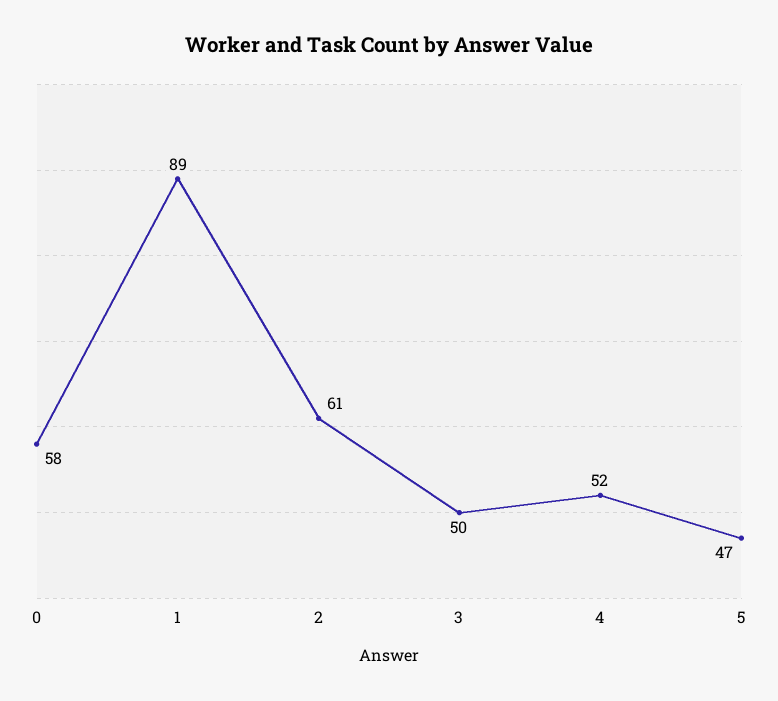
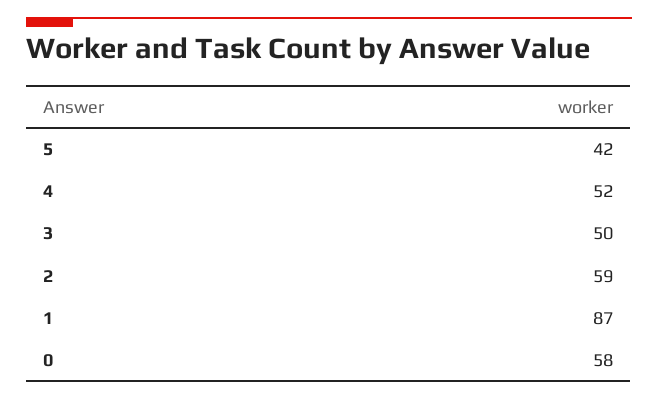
1: 89 -> 87
2: 61 -> 59
5: 47 -> 42

